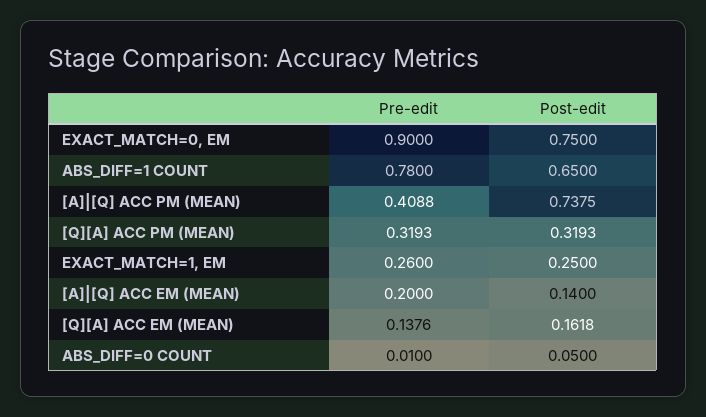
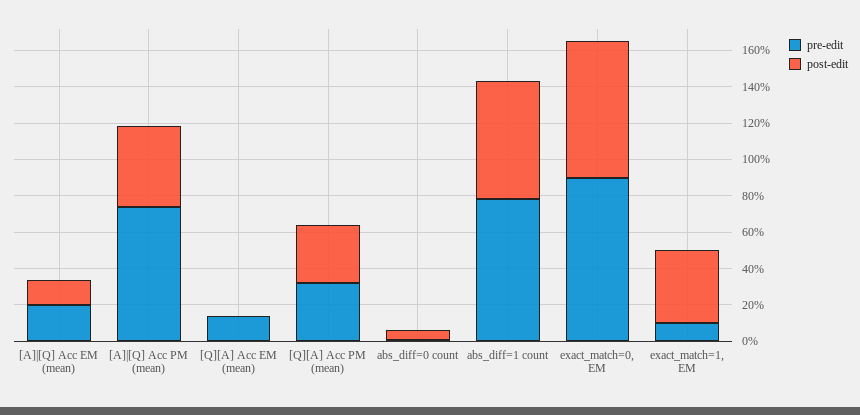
Pre-edit, [A]|[Q] ACC PM (MEAN): 0.4088 -> 0.75
Post-edit, [A]|[Q] ACC PM (MEAN): 0.7375 -> 0.45
Pre-edit, EXACT_MATCH=1, EM: 0.26 -> 0.1
Post-edit, EXACT_MATCH=1, EM: 0.25 -> 0.4
Post-edit, [Q][A] ACC EM (MEAN): 0.1618 -> 0

